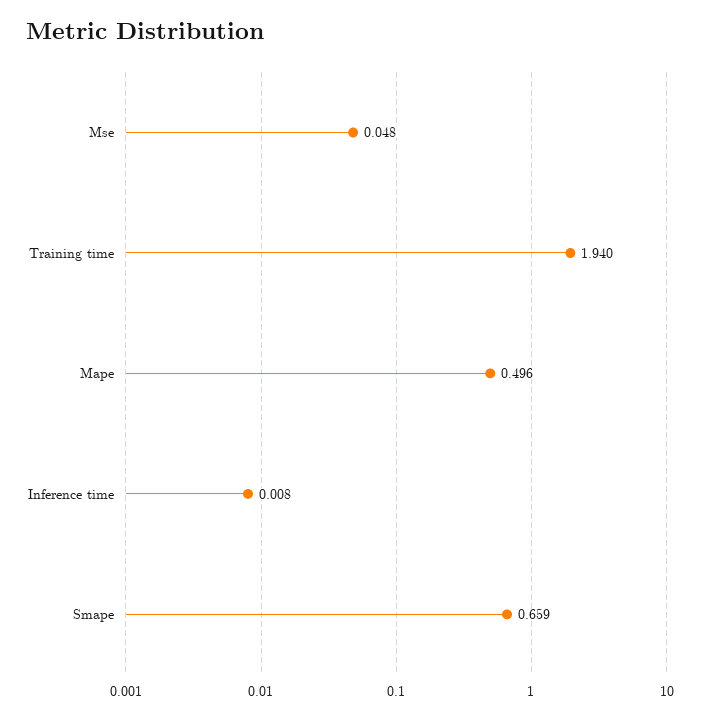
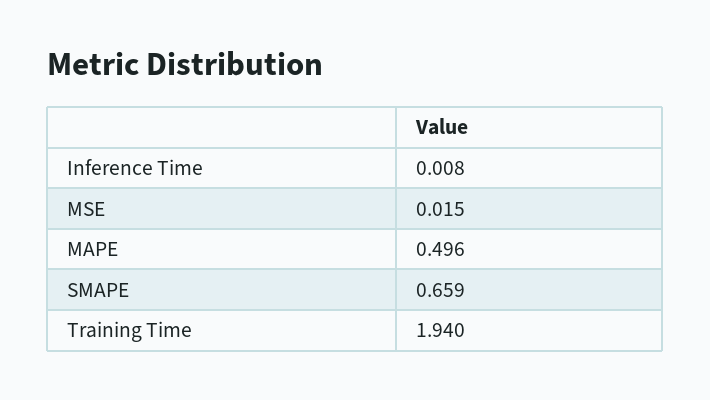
Mse: 0.048 -> 0.015

